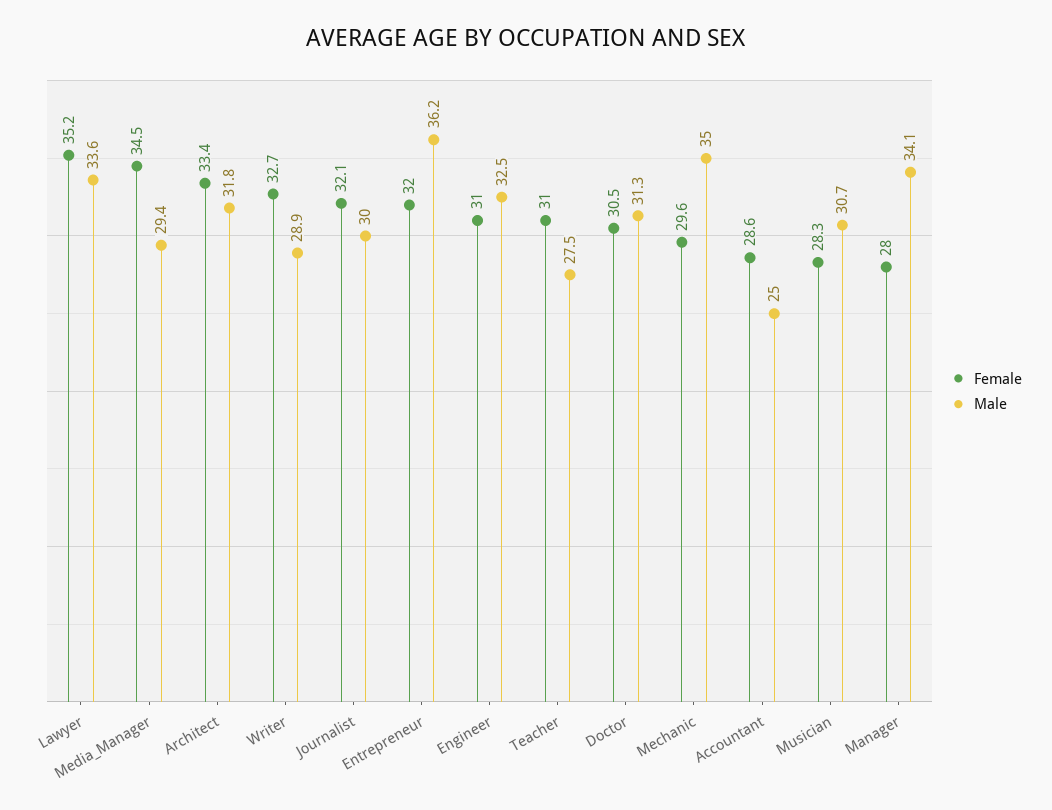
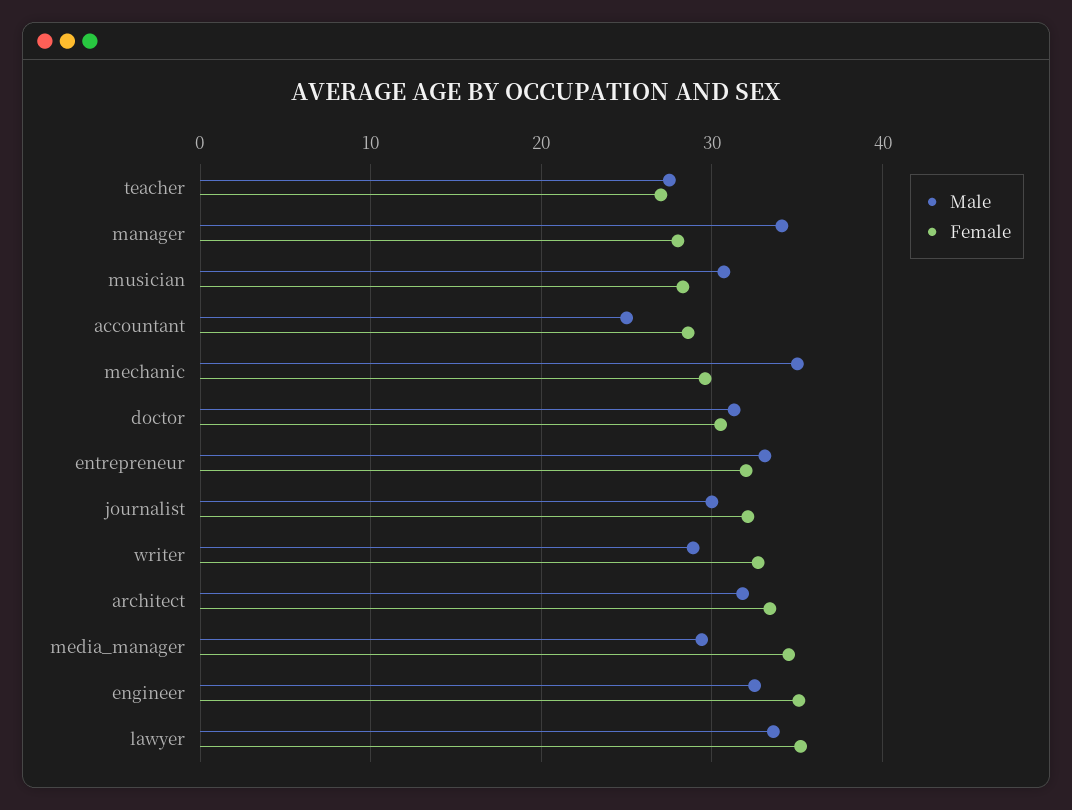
Male, Entrepreneur: 36.2 -> 33
Female, Engineer: 31 -> 35
Female, Teacher: 31 -> 27

